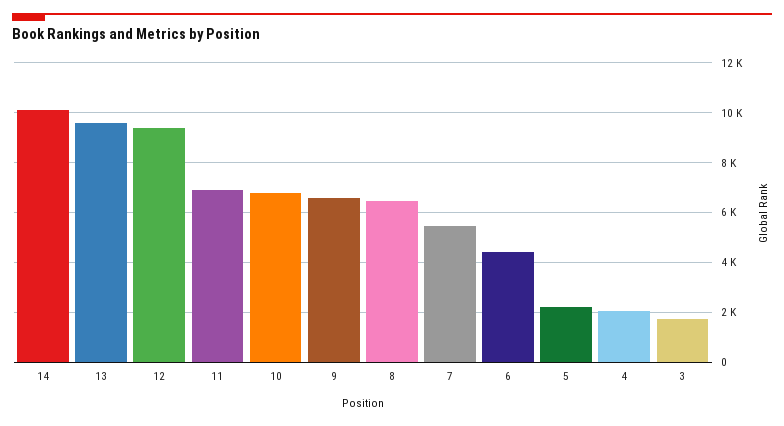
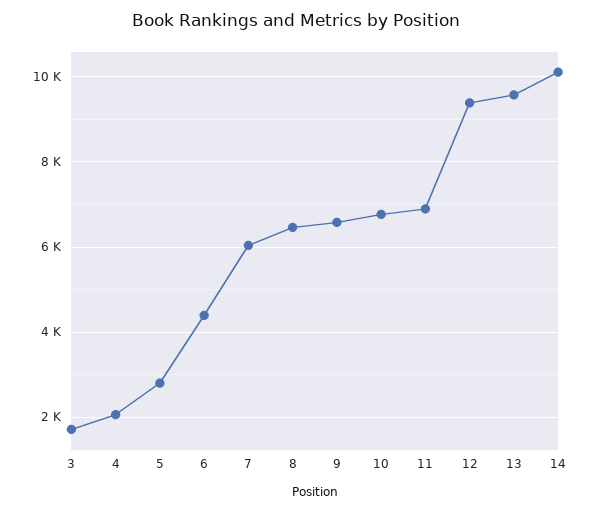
7: 5500 -> 6000
5: 2250 -> 2800

